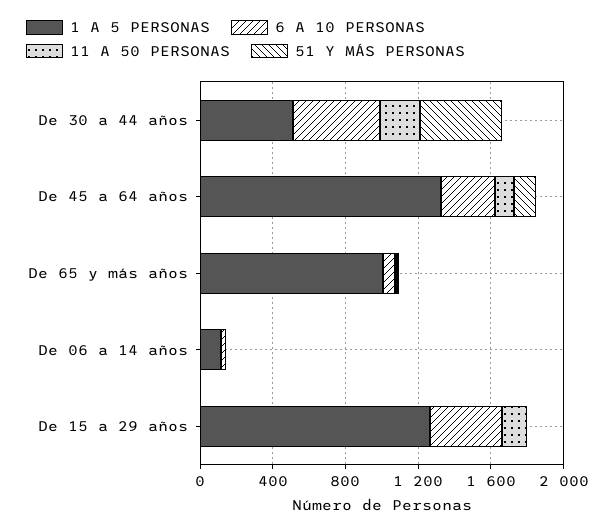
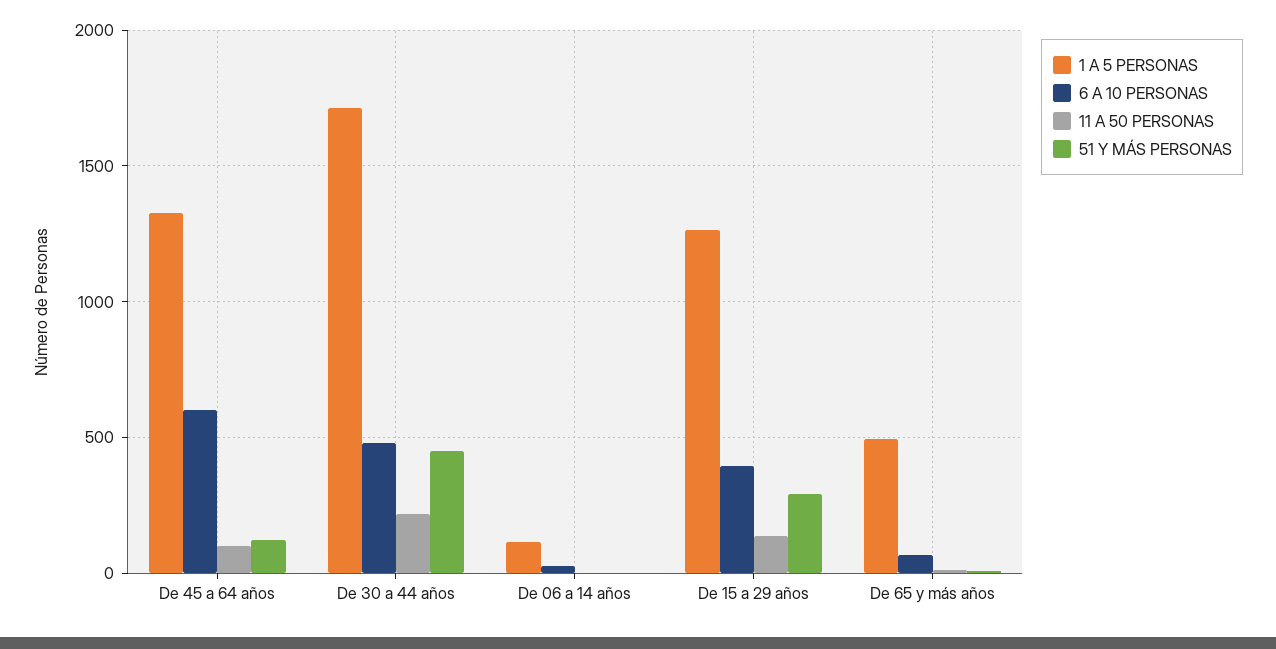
1 A 5 PERSONAS, De 30 a 44 años: 500 -> 1700
6 A 10 PERSONAS, De 45 a 64 años: 300 -> 600
1 A 5 PERSONAS, De 65 y más años: 1000 -> 500
51 Y MÁS PERSONAS, De 15 a 29 años: 0 -> 300

